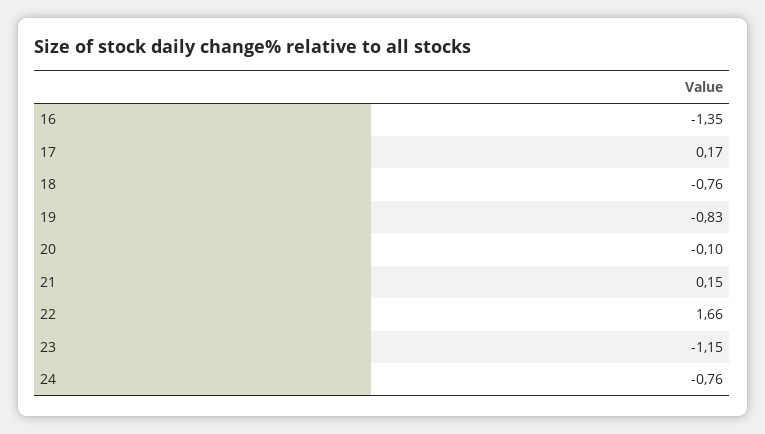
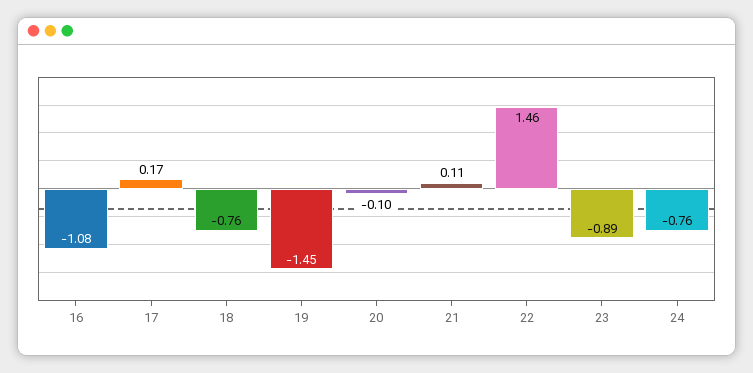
16: -1.35 -> -1.08
19: -0.83 -> -1.45
21: 0.15 -> 0.11
22: 1.66 -> 1.46
23: -1.15 -> -0.89

